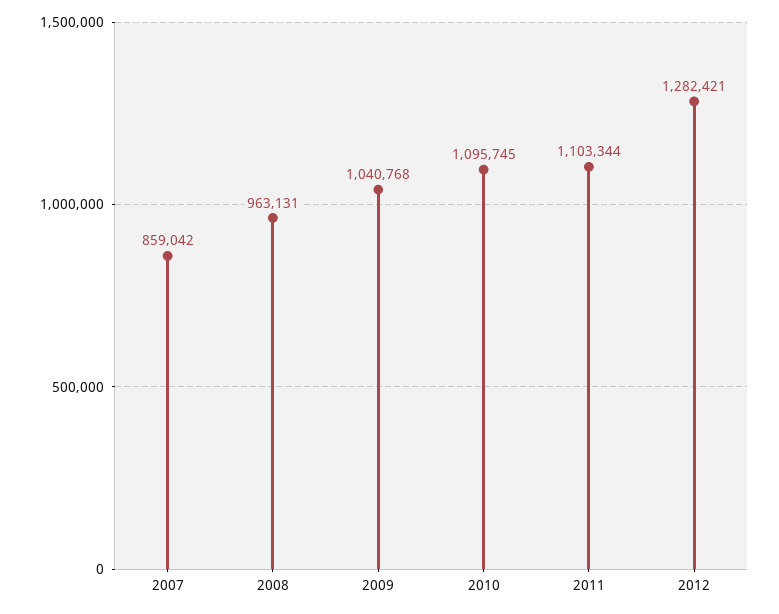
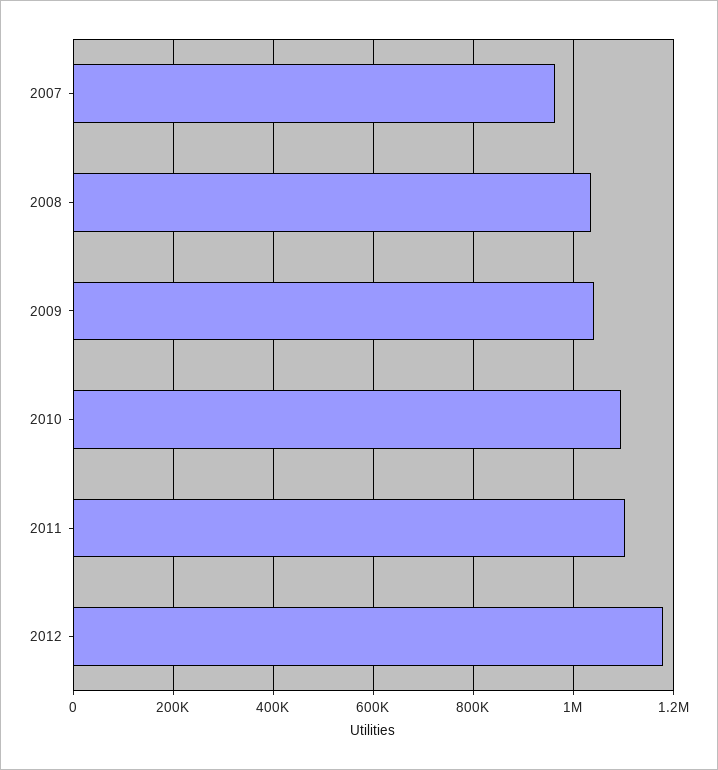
2007: 859042 -> 960000
2008: 963131 -> 1040000
2012: 1282421 -> 1180000

